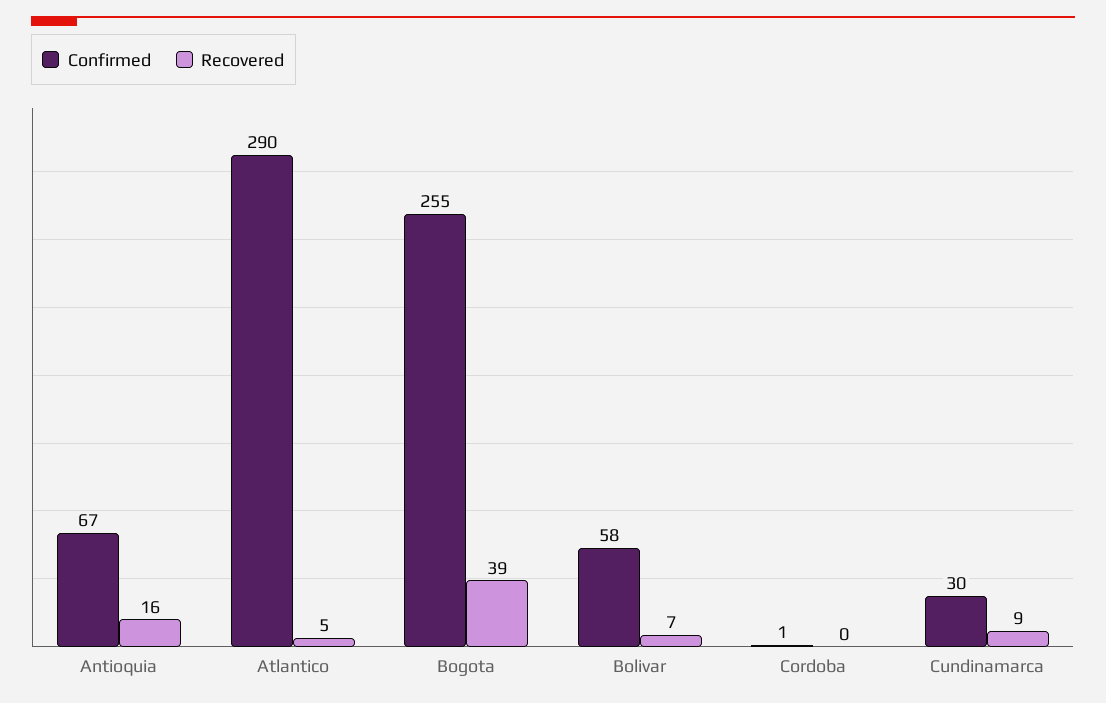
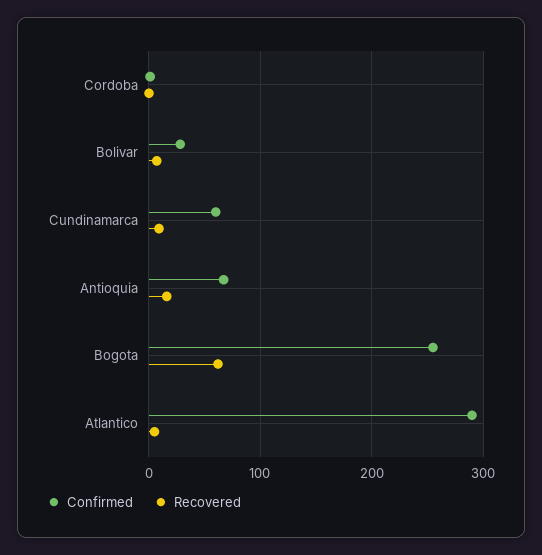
Recovered, Bogota: 39 -> 60
Confirmed, Bolivar: 58 -> 30
Confirmed, Cundinamarca: 30 -> 60

